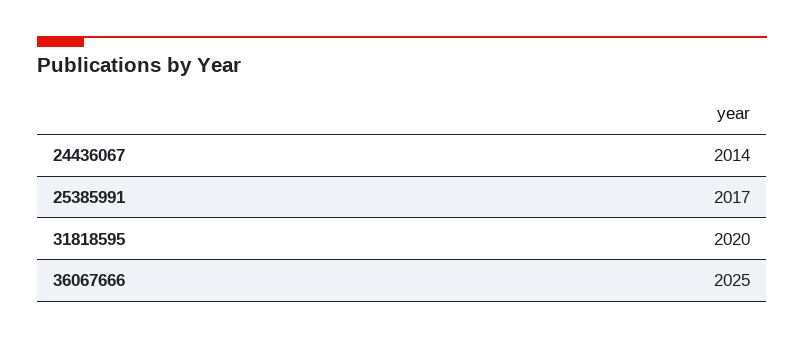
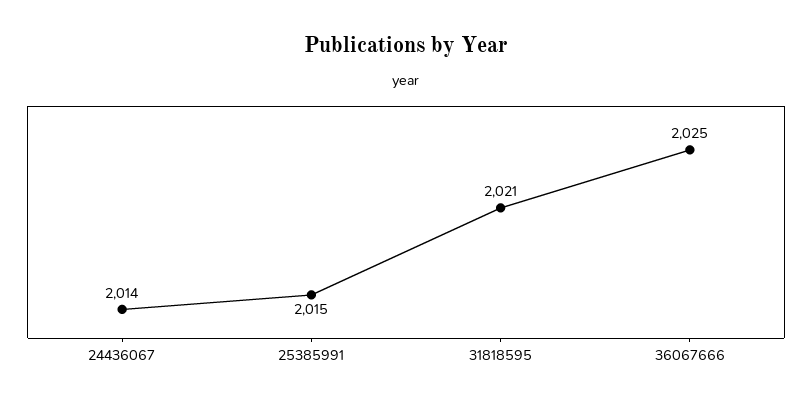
25385991: 2017 -> 2015
31818595: 2020 -> 2021

